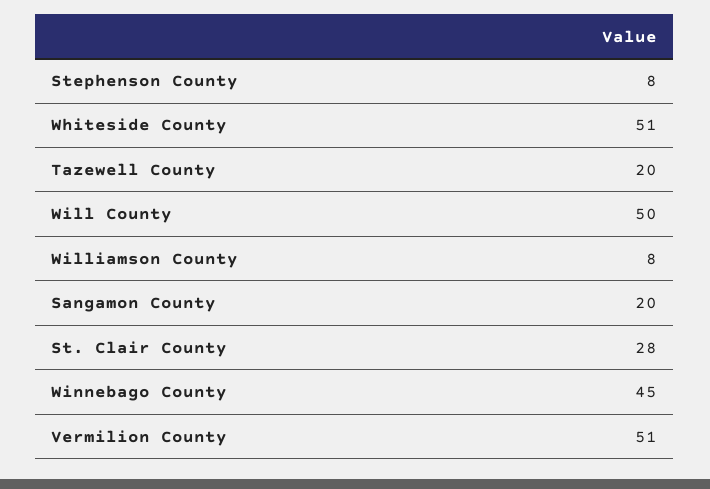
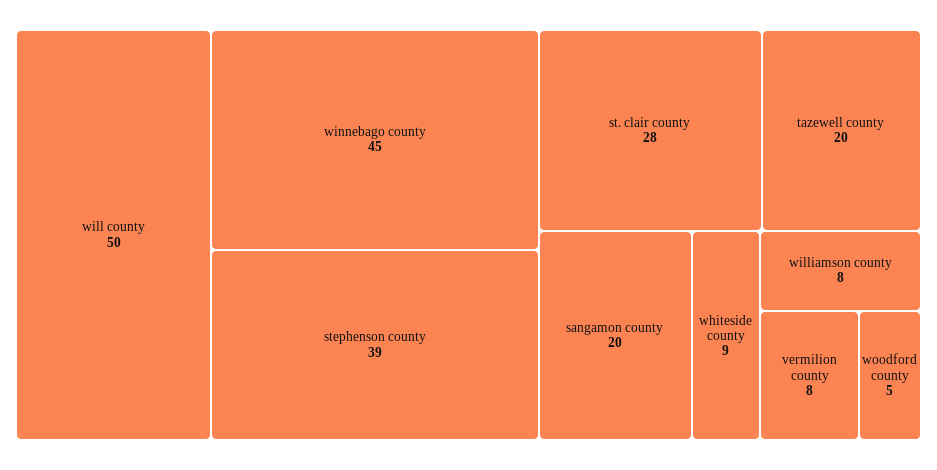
Stephenson County: 8 -> 39
Whiteside County: 51 -> 9
Vermilion County: 51 -> 8
woodford county: none -> 5

